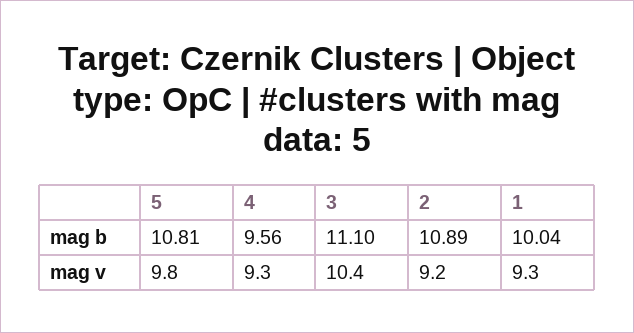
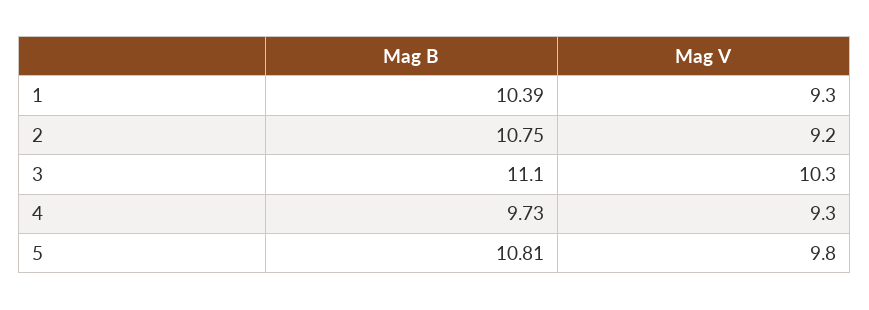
4, mag b: 9.56 -> 9.73
2, mag b: 10.89 -> 10.75
1, mag b: 10.04 -> 10.39
3, mag v: 10.4 -> 10.3

